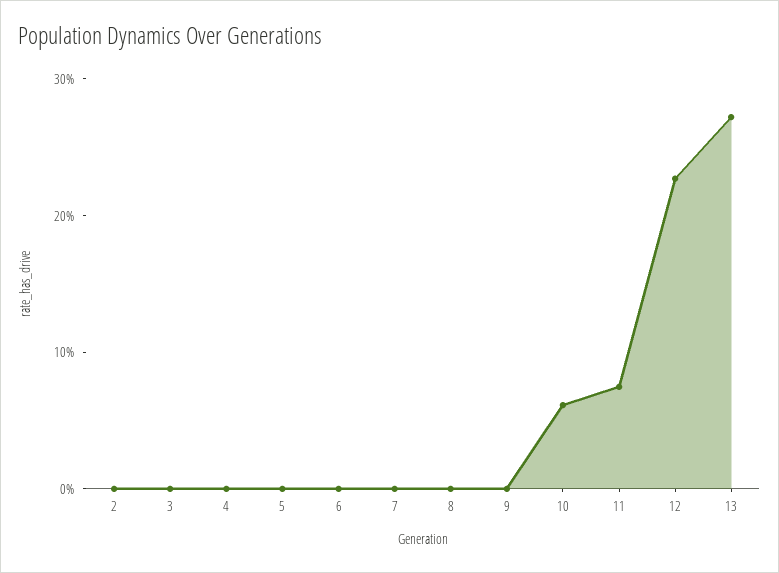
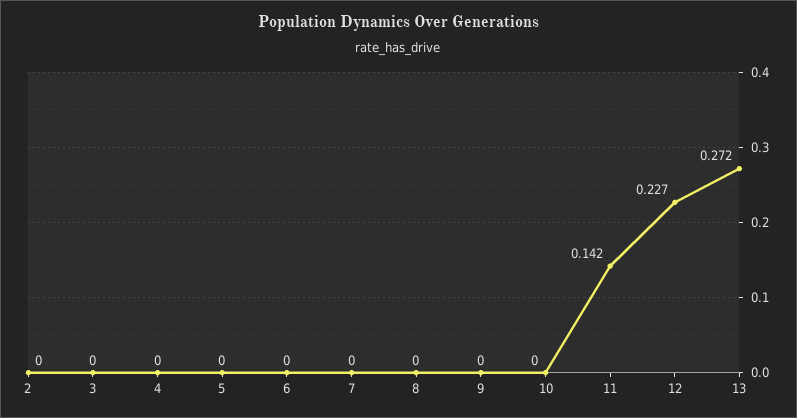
10: 0.06 -> 0
11: 0.08 -> 0.142

